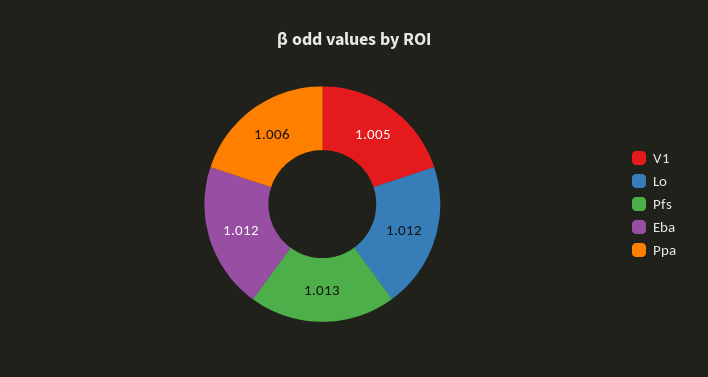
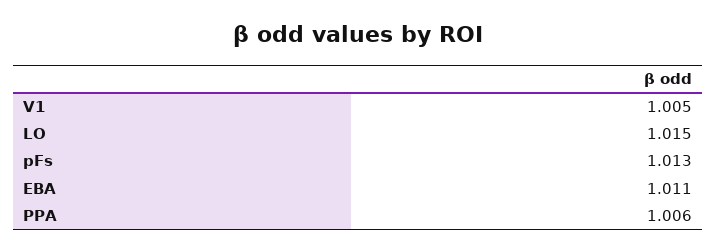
Lo: 1.012 -> 1.015
Eba: 1.012 -> 1.011

